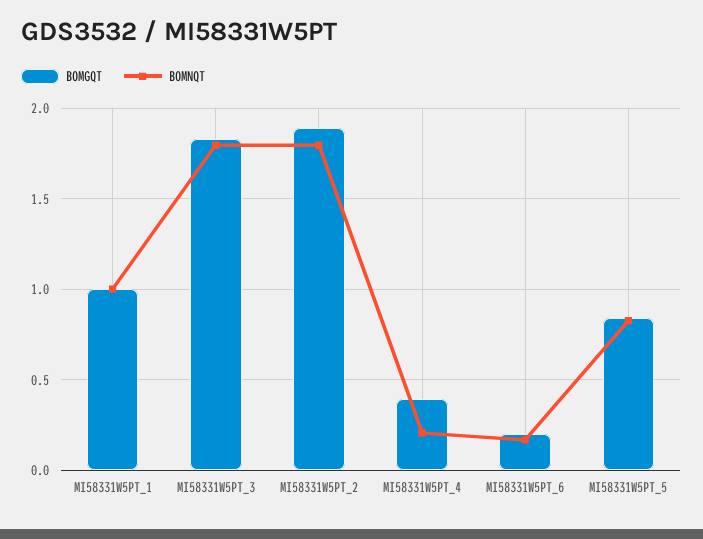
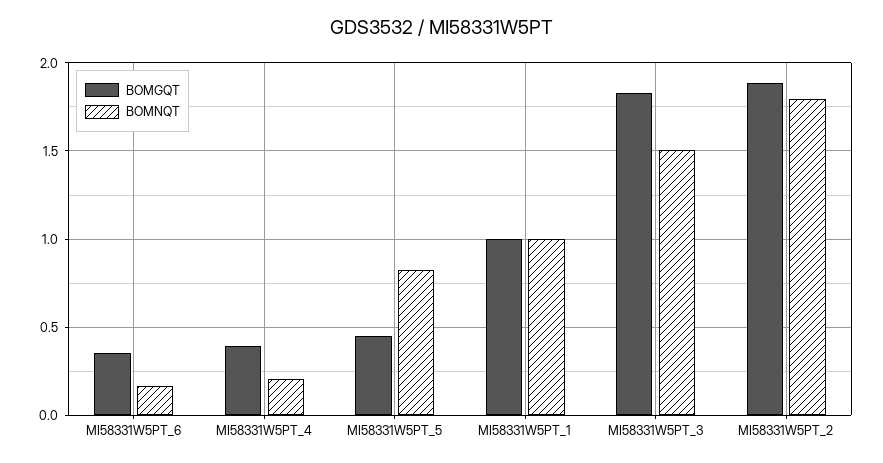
BOMNQT, MI58331W5PT_3: 1.8 -> 1.5
BOMGQT, MI58331W5PT_6: 0.2 -> 0.35
BOMGQT, MI58331W5PT_5: 0.85 -> 0.45

